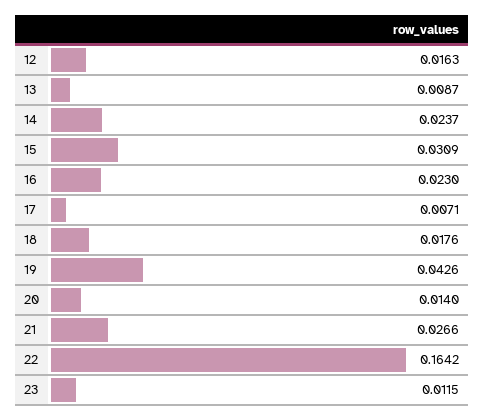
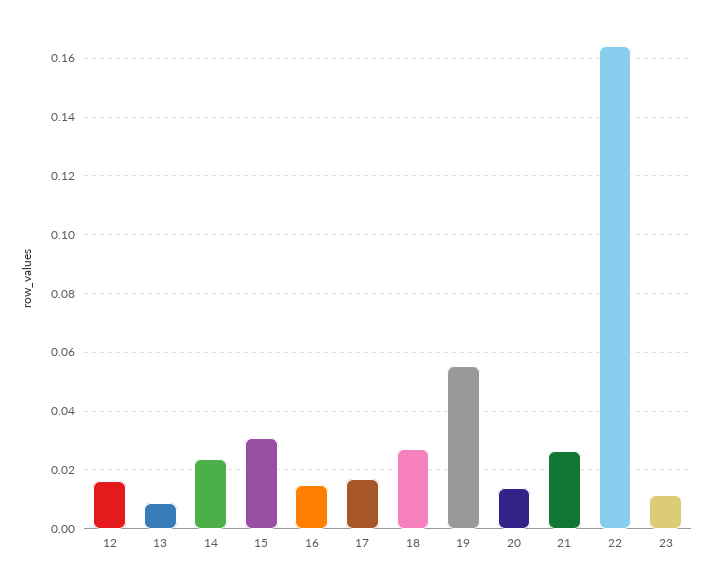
16: 0.023 -> 0.015
17: 0.0071 -> 0.0175
18: 0.0176 -> 0.0275
19: 0.0426 -> 0.055

